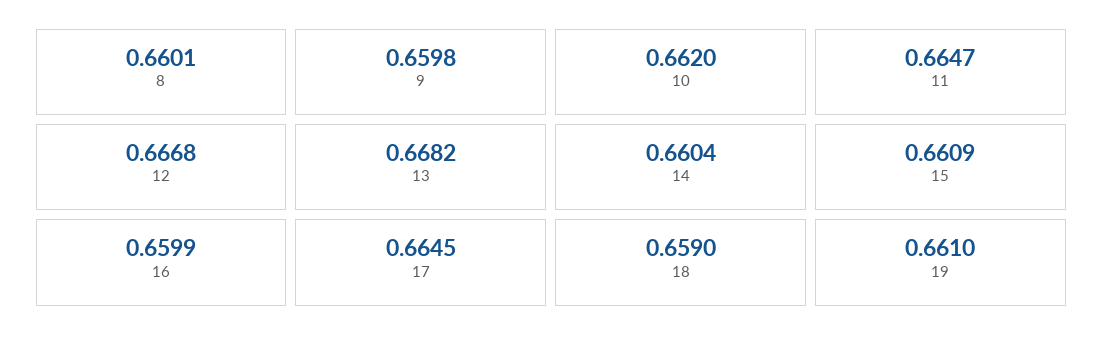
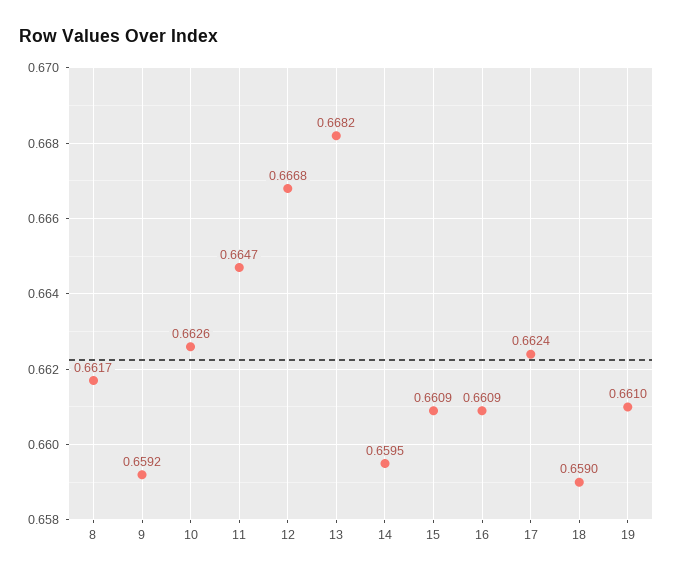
8: 0.6601 -> 0.6617
9: 0.6598 -> 0.6592
10: 0.662 -> 0.6626
14: 0.6604 -> 0.6595
16: 0.6599 -> 0.6609
17: 0.6645 -> 0.6624

